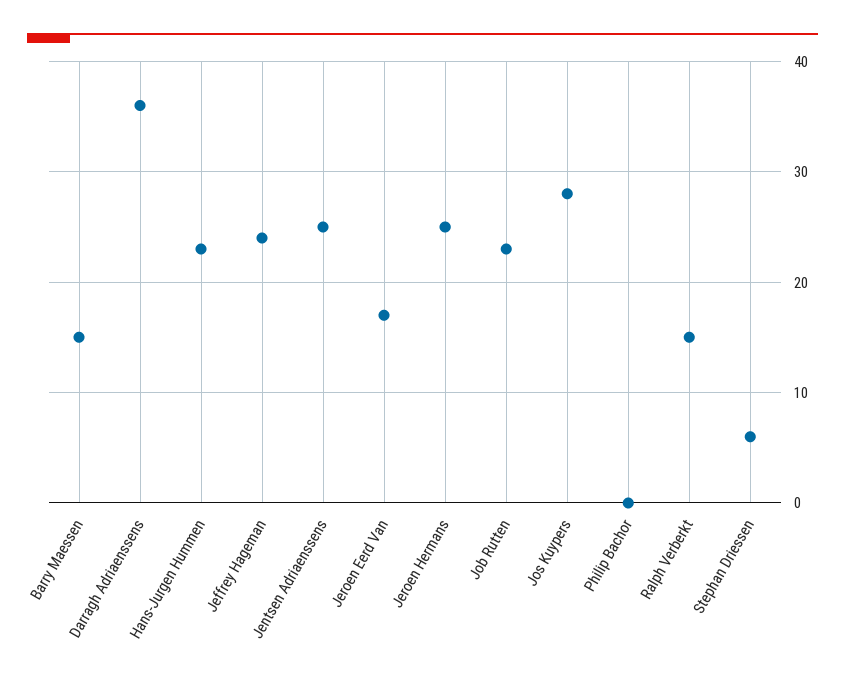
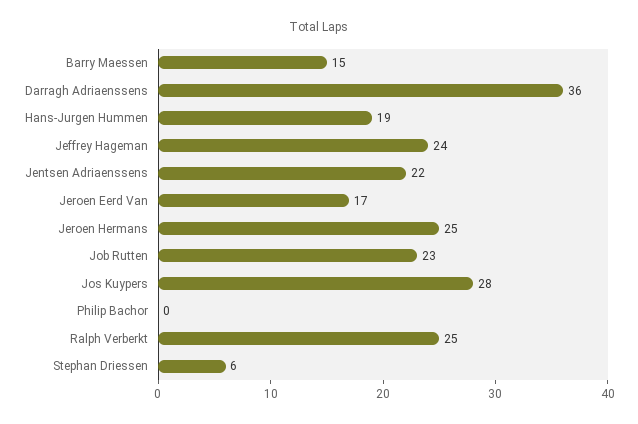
Hans-Jurgen Hummen: 23 -> 19
Jentsen Adriaenssens: 25 -> 22
Ralph Verberkt: 15 -> 25

